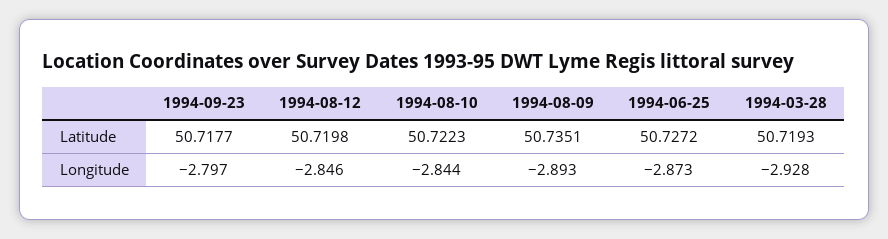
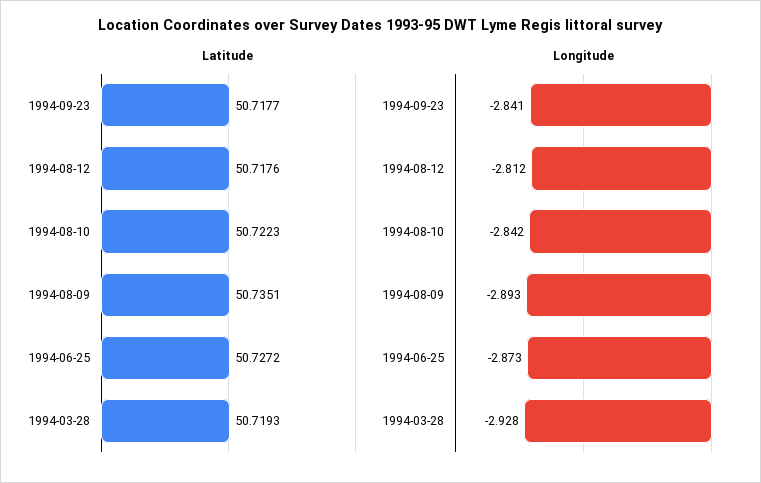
Latitude, 1994-08-12: 50.7198 -> 50.7176
Longitude, 1994-09-23: -2.797 -> -2.841
Longitude, 1994-08-12: -2.846 -> -2.812
Longitude, 1994-08-10: -2.844 -> -2.842

